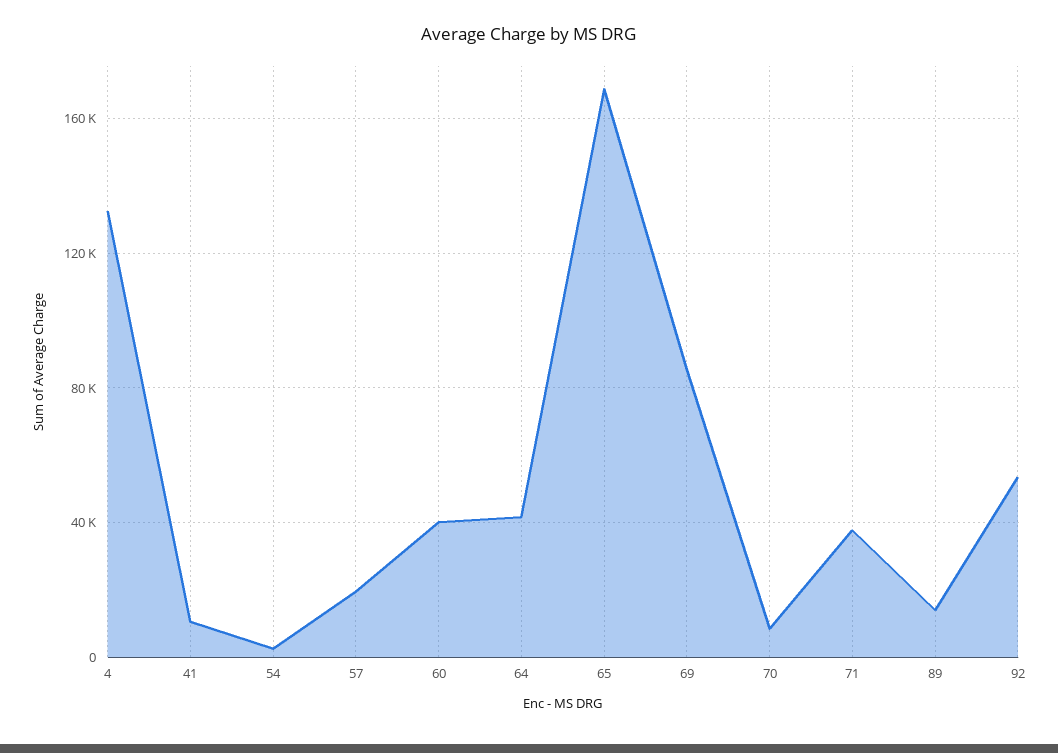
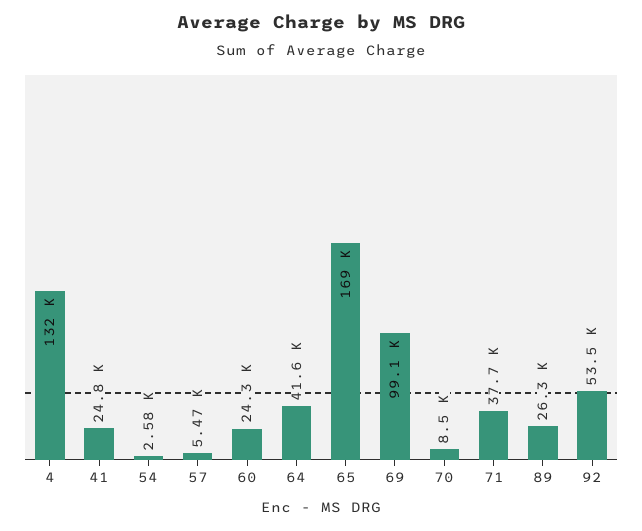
41: 10000 -> 24800
57: 20000 -> 5470
60: 40000 -> 24300
69: 85000 -> 99100
89: 15000 -> 26300

